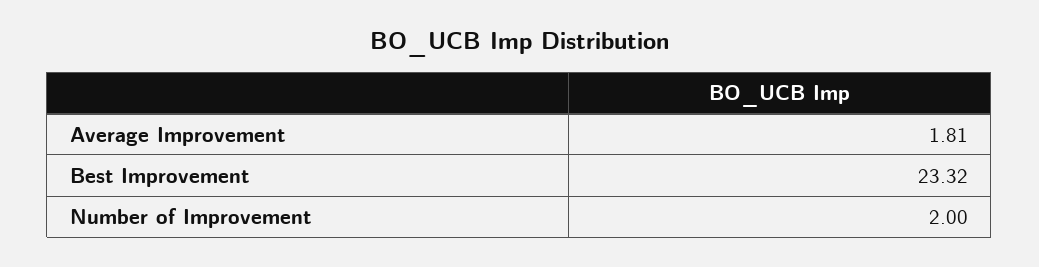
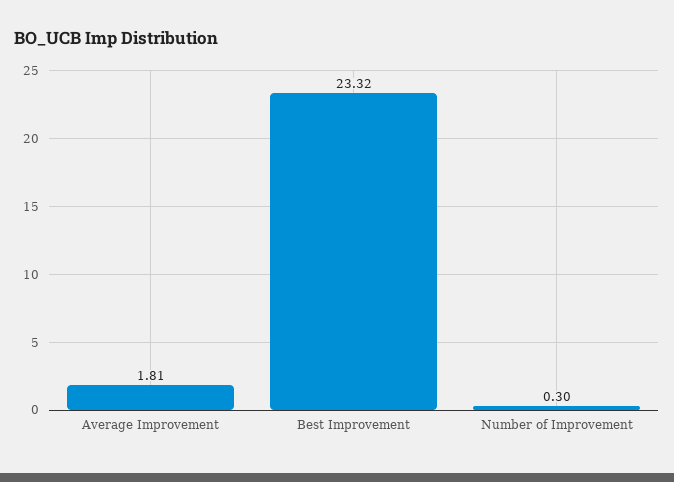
Number of Improvement: 2 -> 0.3

